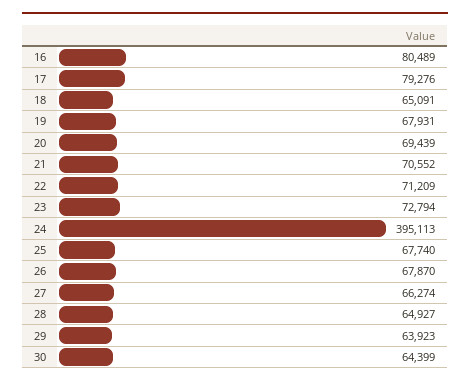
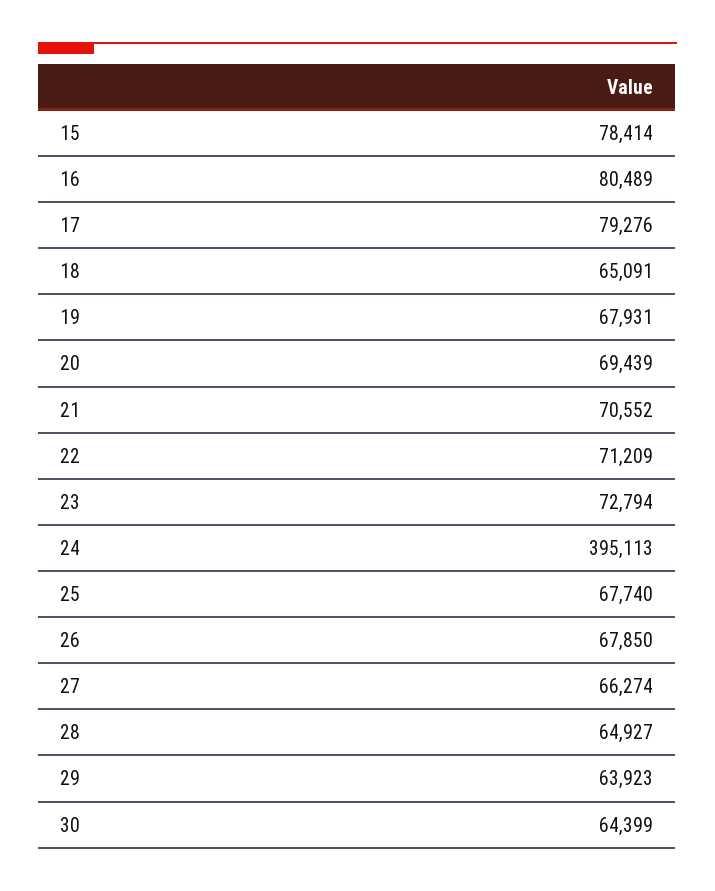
26: 67870 -> 67850
15: none -> 78414

